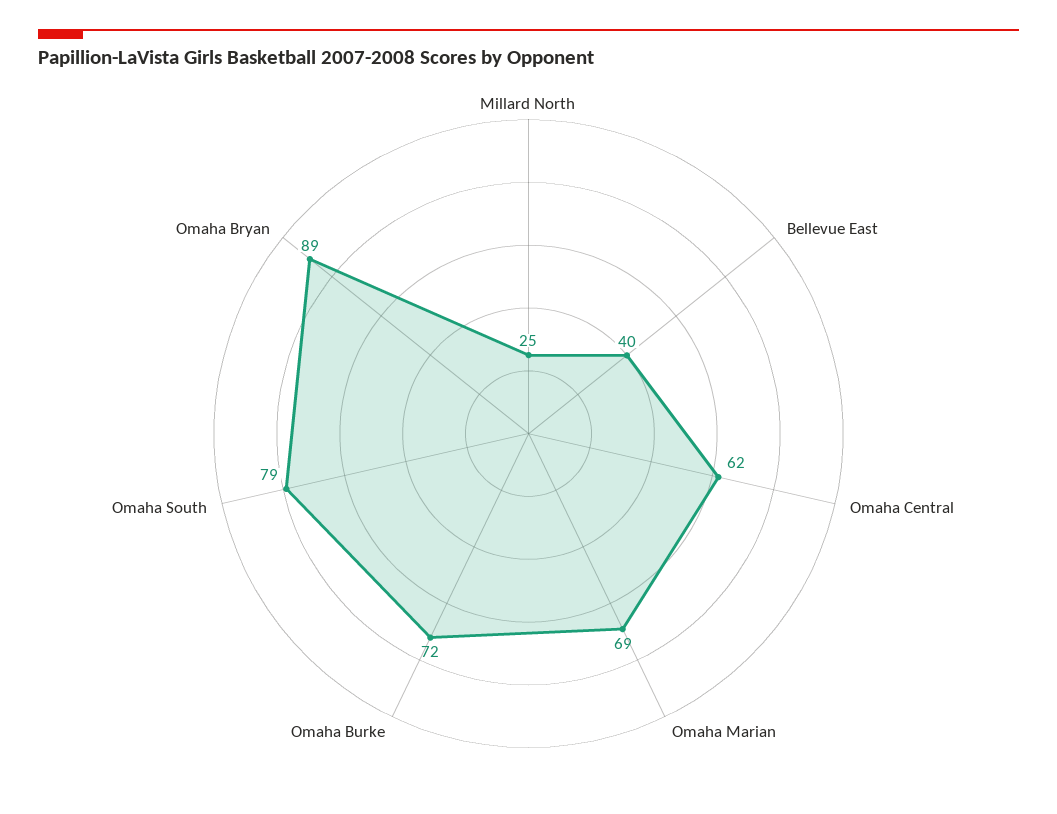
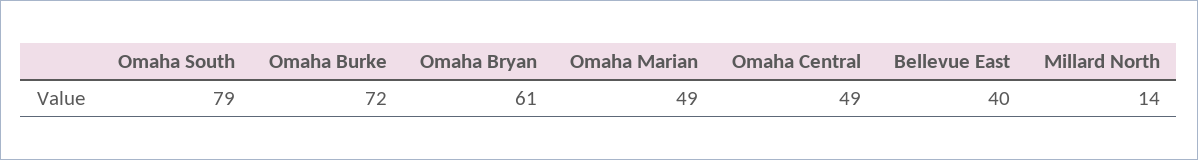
Millard North: 25 -> 14
Omaha Central: 62 -> 49
Omaha Marian: 69 -> 49
Omaha Bryan: 89 -> 61

